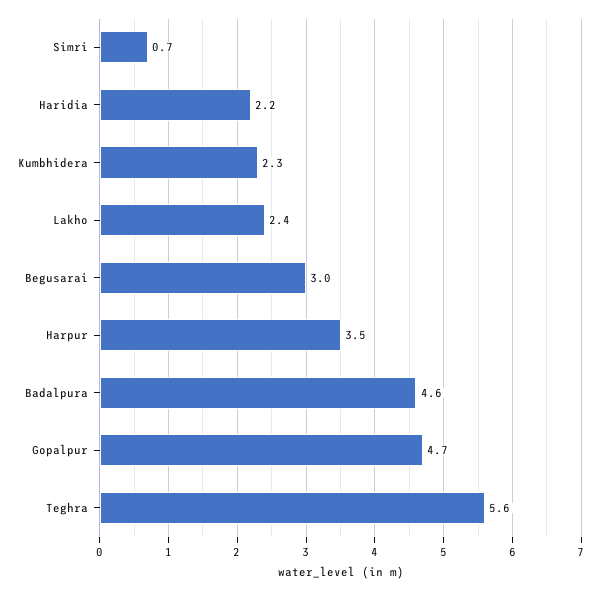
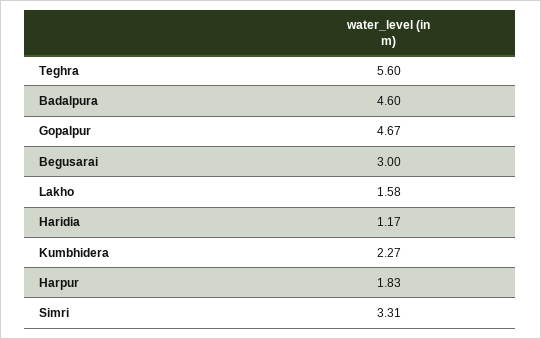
Simri: 0.7 -> 3.31
Haridia: 2.2 -> 1.17
Lakho: 2.4 -> 1.58
Harpur: 3.5 -> 1.83

